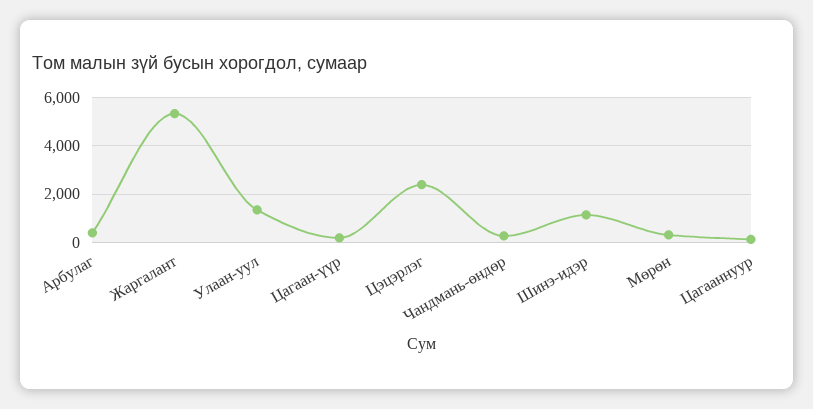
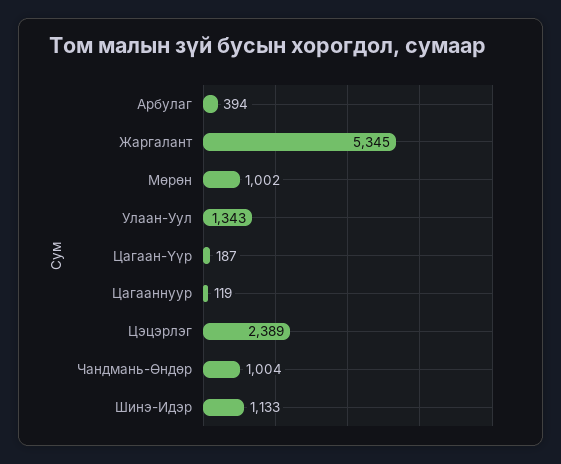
Чандмань-өндөр: 250 -> 1004
Мөрөн: 250 -> 1002

